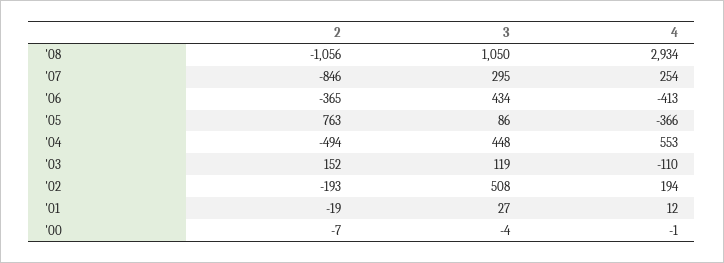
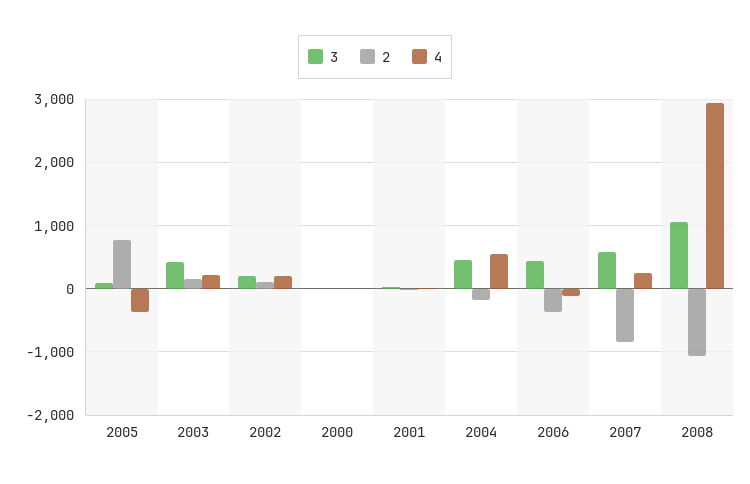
3, '07: 295 -> 600
4, '06: -413 -> -100
2, '04: -494 -> -200
3, '03: 119 -> 400
4, '03: -110 -> 200
2, '02: -193 -> 100
3, '02: 508 -> 200

